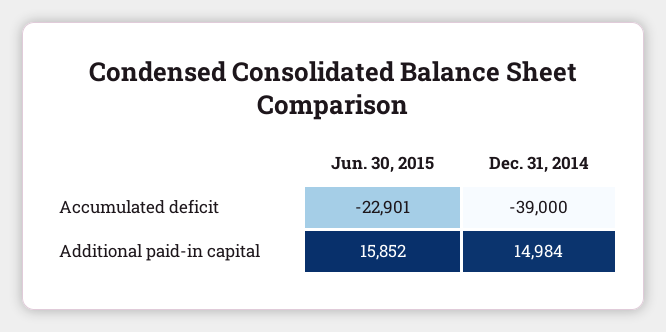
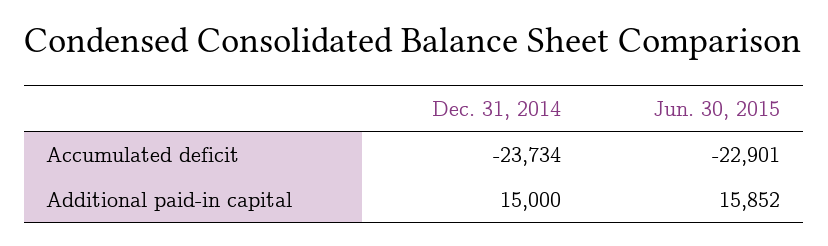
Dec. 31, 2014, Accumulated deficit: -39000 -> -23734
Dec. 31, 2014, Additional paid-in capital: 14984 -> 15000

